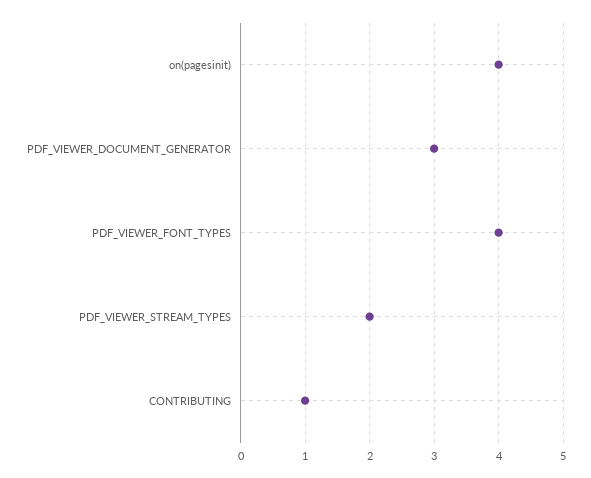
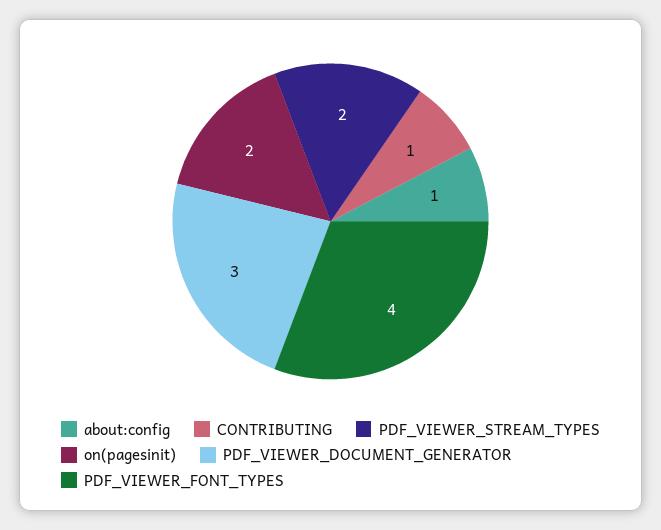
on(pagesinit): 4 -> 2
about:config: none -> 1

